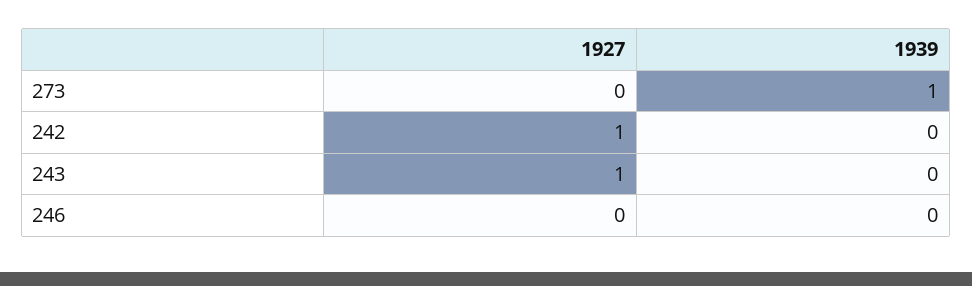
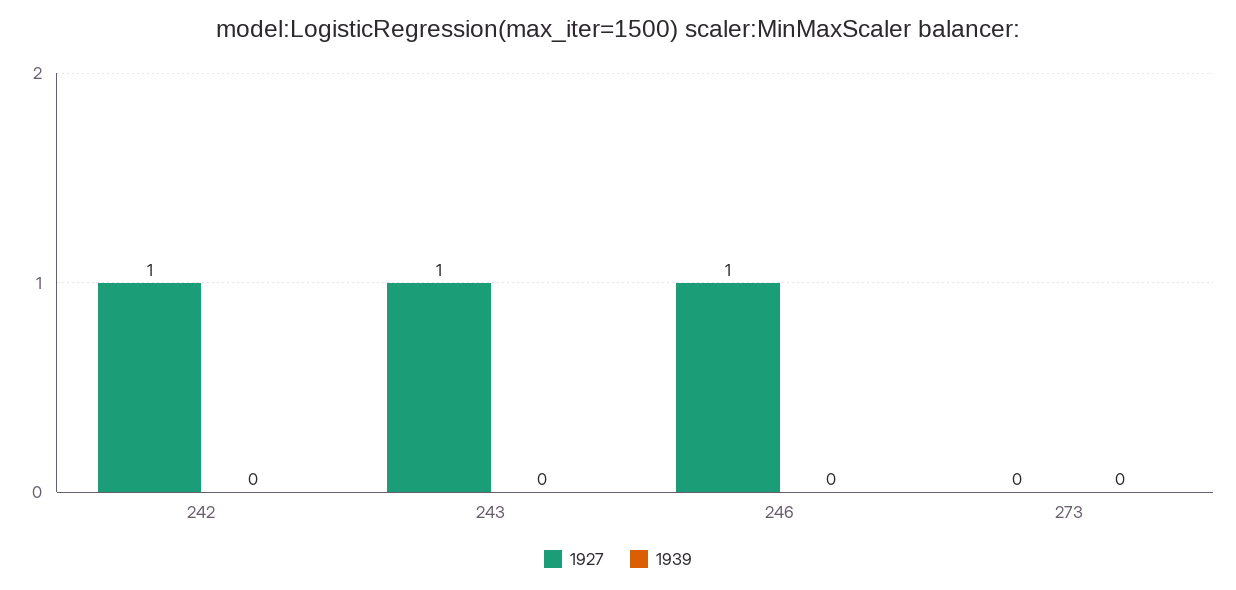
1939, 273: 1 -> 0
1927, 246: 0 -> 1

